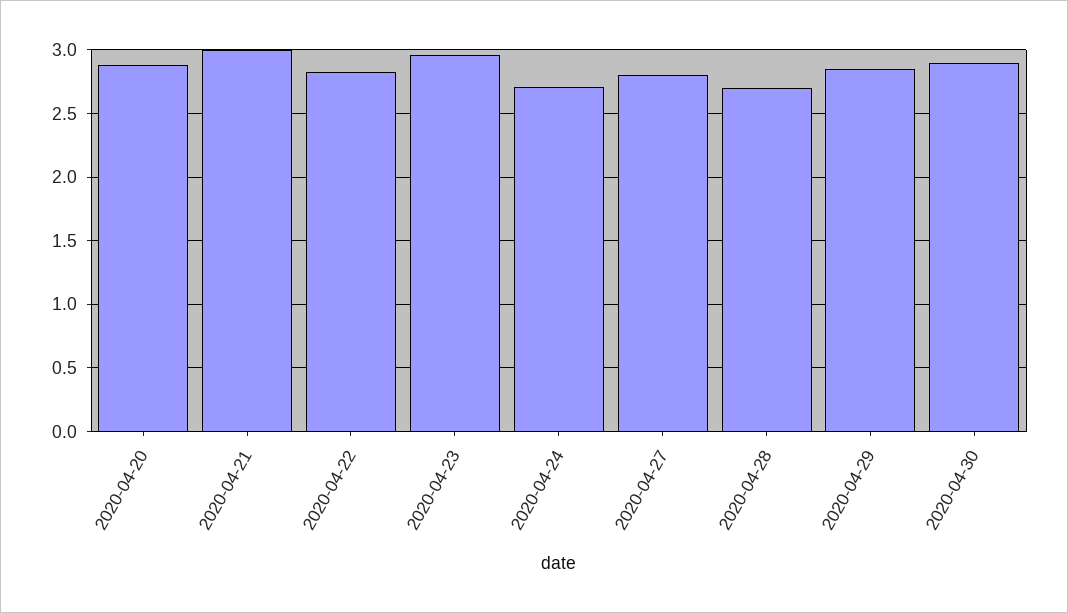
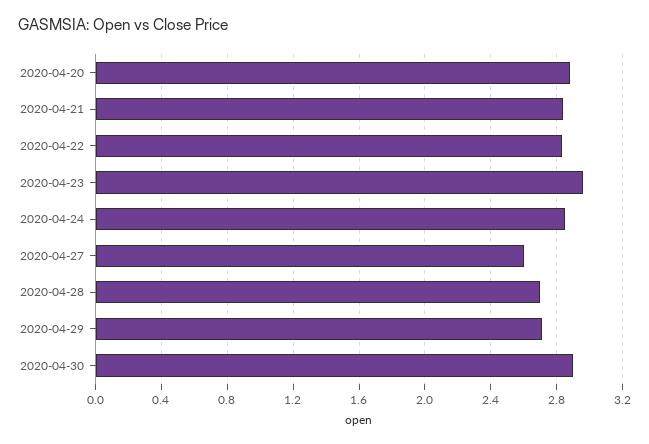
2020-04-21: 3 -> 2.85
2020-04-24: 2.7 -> 2.85
2020-04-27: 2.8 -> 2.6
2020-04-29: 2.85 -> 2.7

